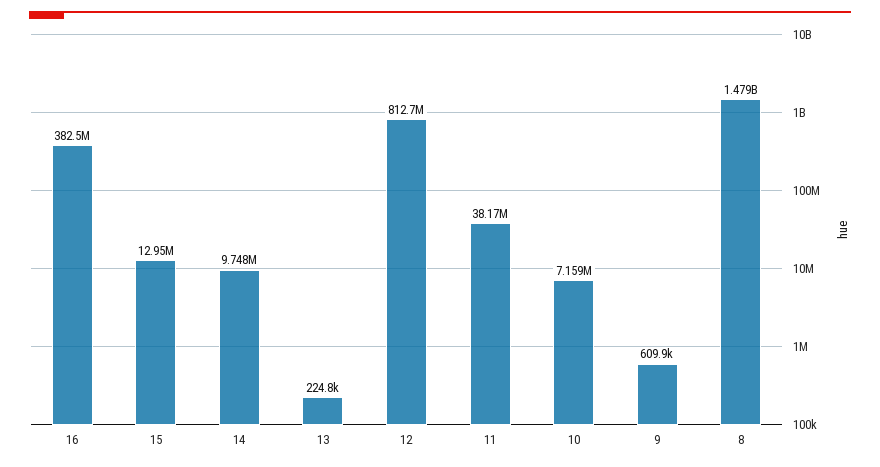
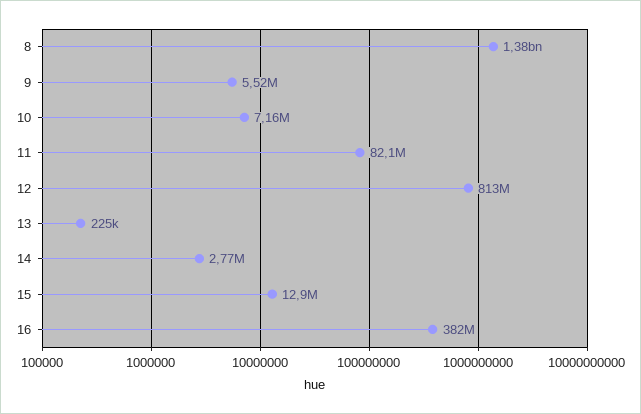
14: 9748000 -> 2770000
11: 38170000 -> 82100000
9: 609900 -> 5520000
8: 1479000000 -> 1380000000

